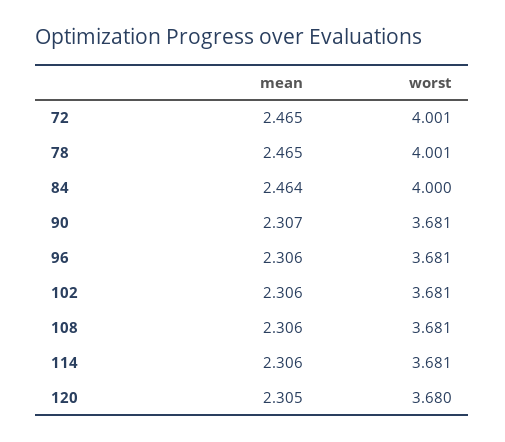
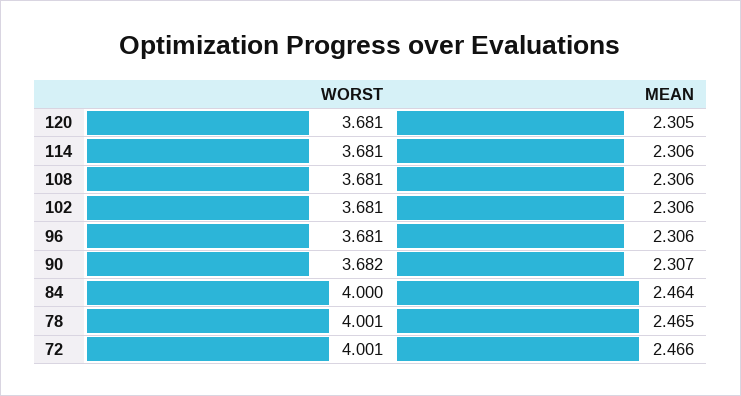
mean, 72: 2.465 -> 2.466
worst, 90: 3.681 -> 3.682
worst, 120: 3.68 -> 3.681

